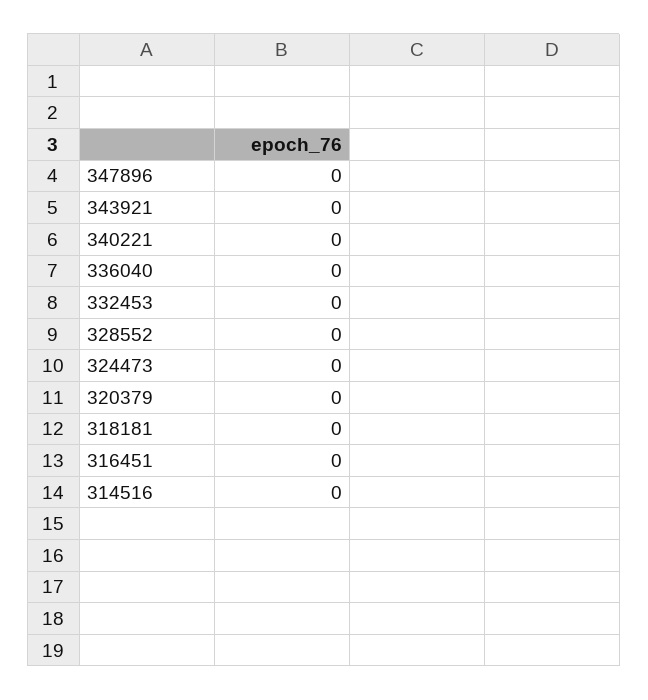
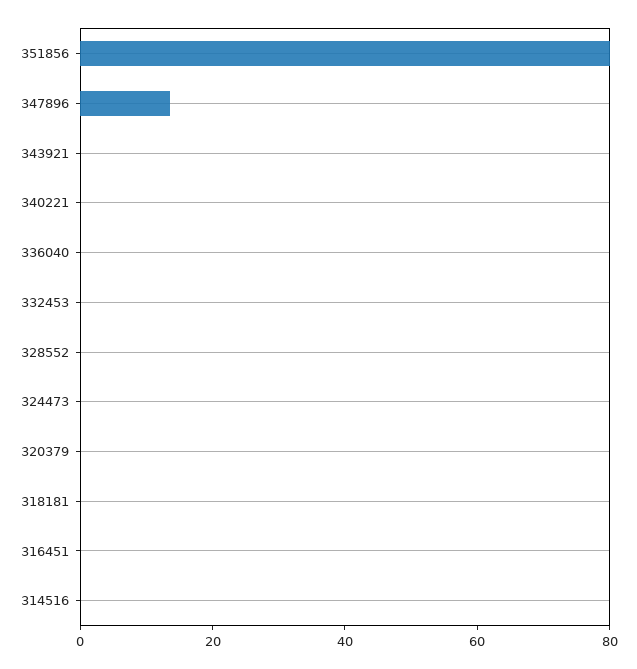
347896: 0 -> 15
351856: none -> 80

